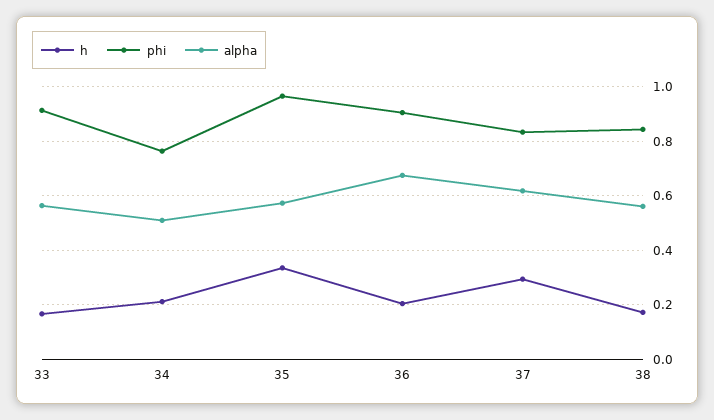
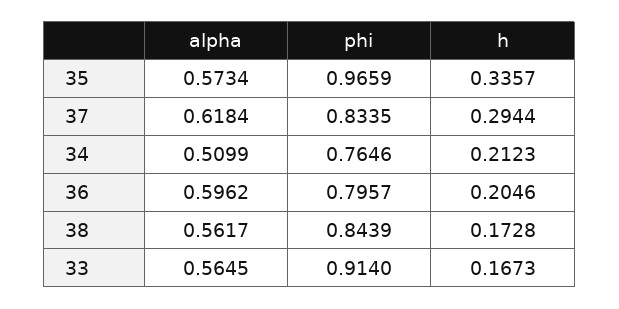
phi, 36: 0.9 -> 0.7957
alpha, 36: 0.675 -> 0.5962

